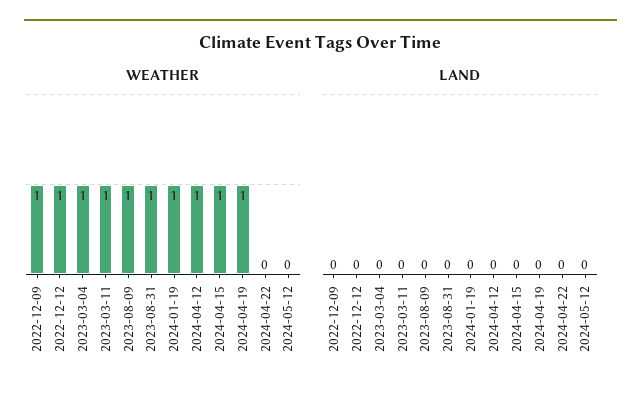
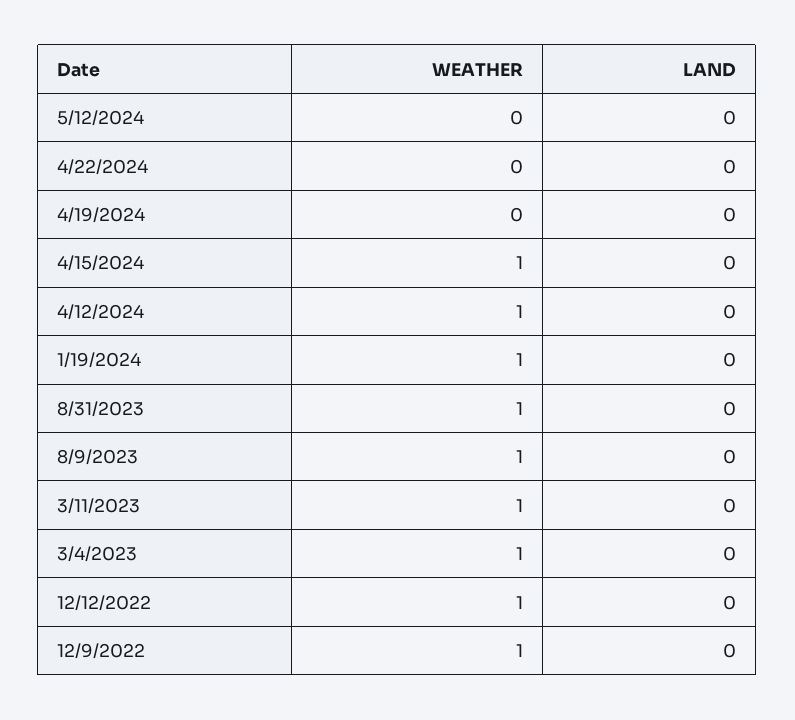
WEATHER, 2024-04-19: 1 -> 0

